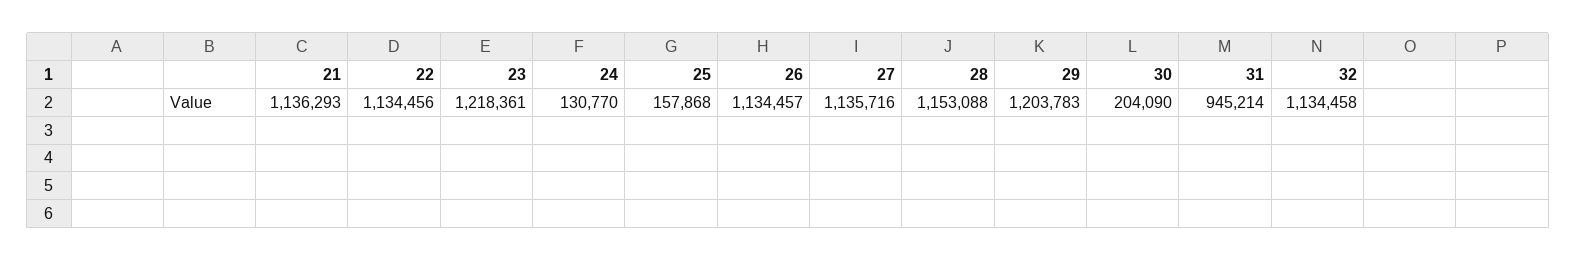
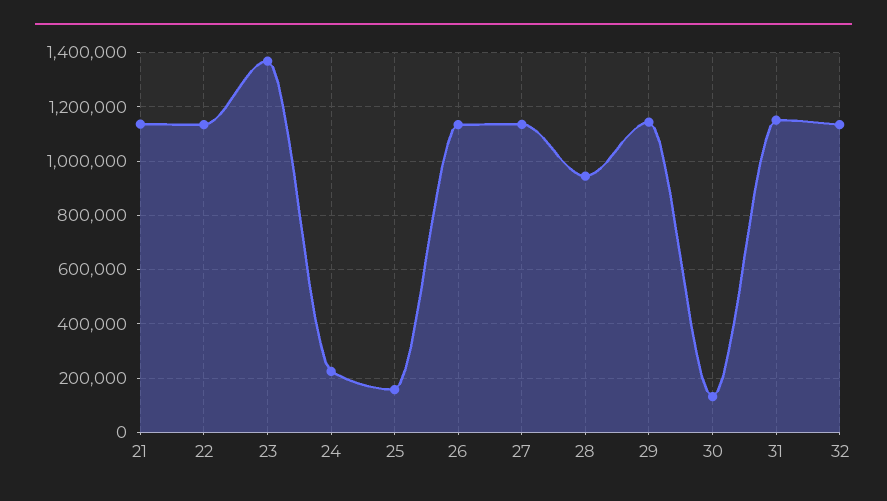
23: 1218361 -> 1375000
24: 130770 -> 225000
28: 1153088 -> 950000
29: 1203783 -> 1150000
30: 204090 -> 125000
31: 945214 -> 1150000

